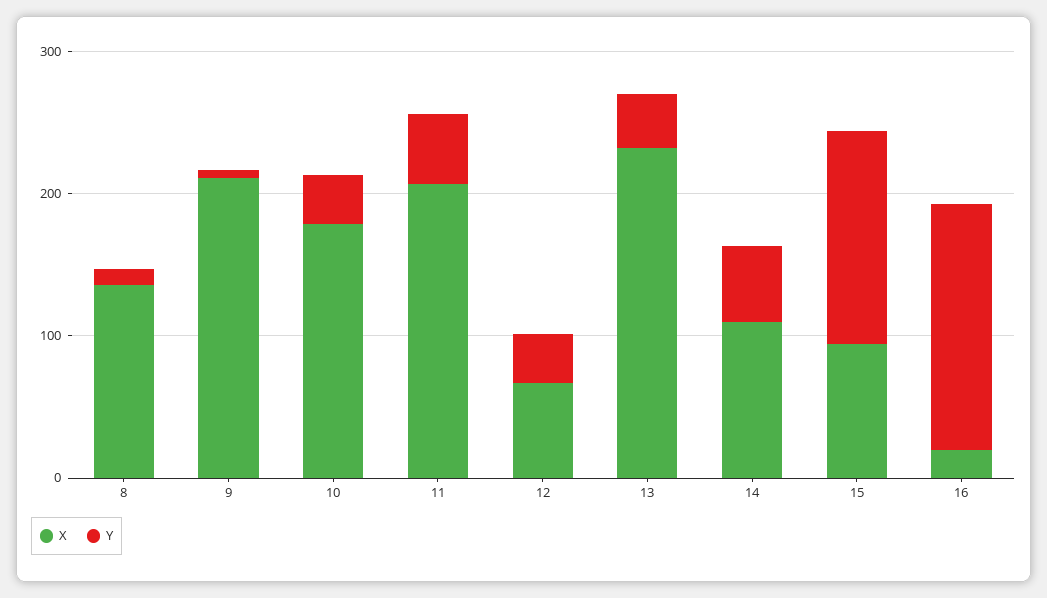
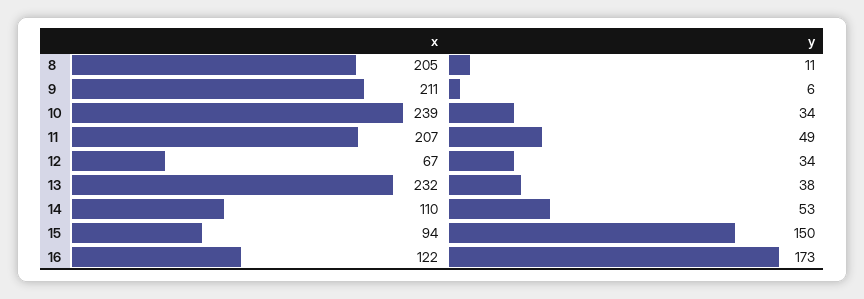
X, 8: 140 -> 205
X, 10: 180 -> 239
X, 16: 20 -> 122

